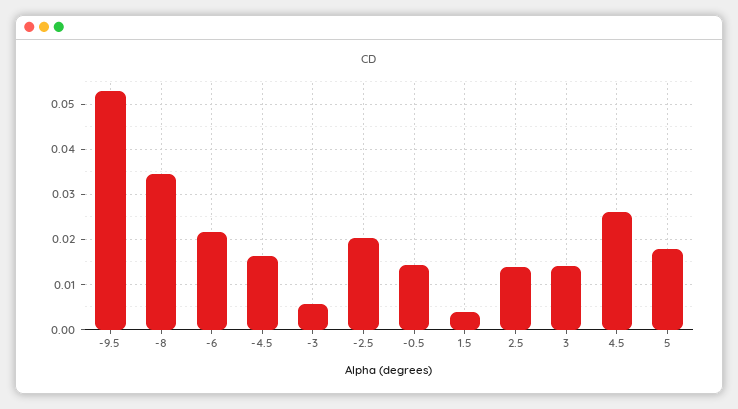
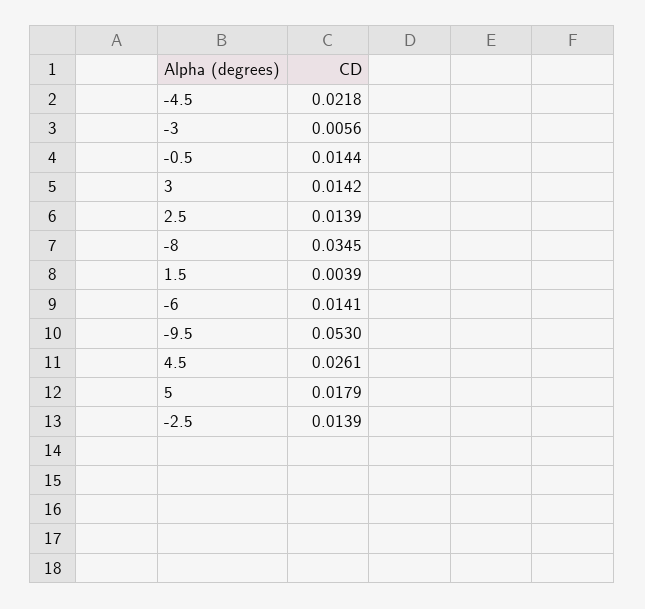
-6: 0.022 -> 0.0141
-4.5: 0.016 -> 0.0218
-2.5: 0.02 -> 0.0139

